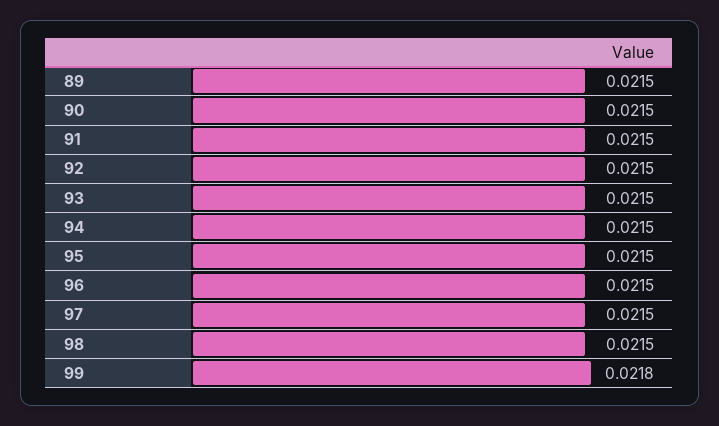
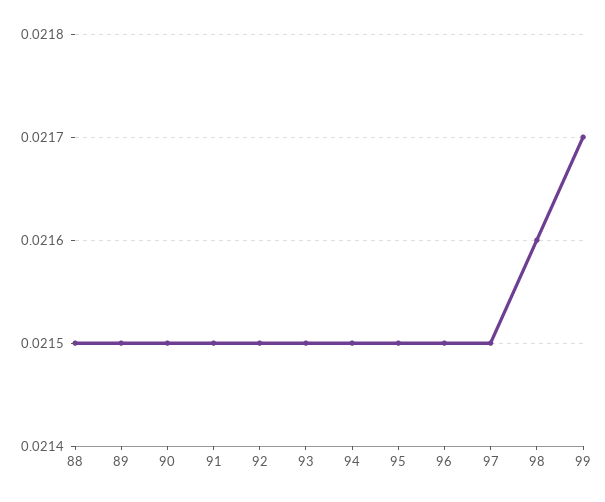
98: 0.0215 -> 0.0216
99: 0.0218 -> 0.0217
88: none -> 0.0215

